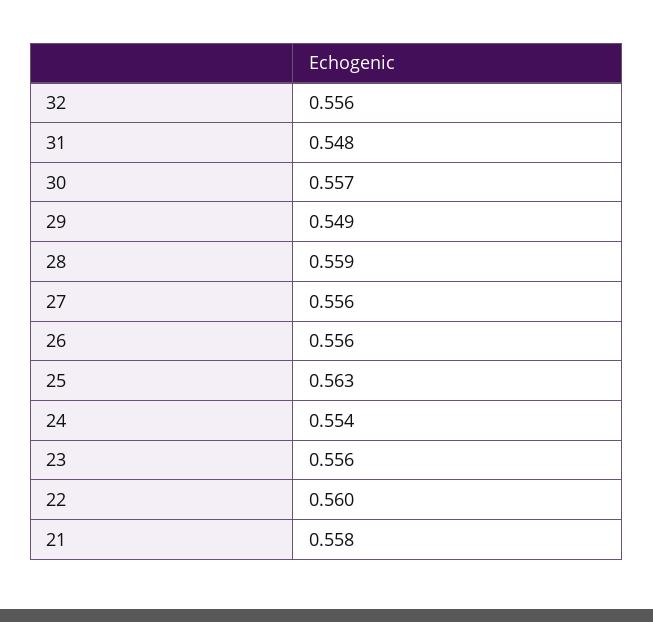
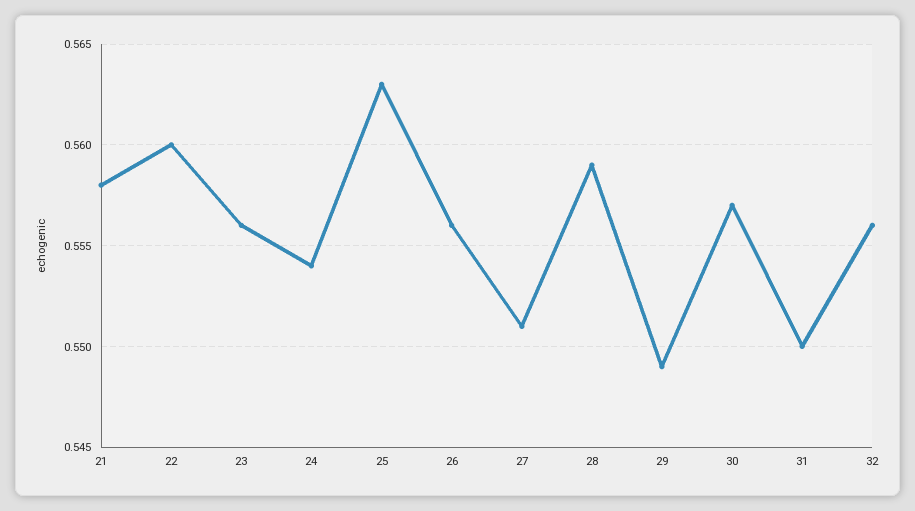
31: 0.548 -> 0.55
27: 0.556 -> 0.551

